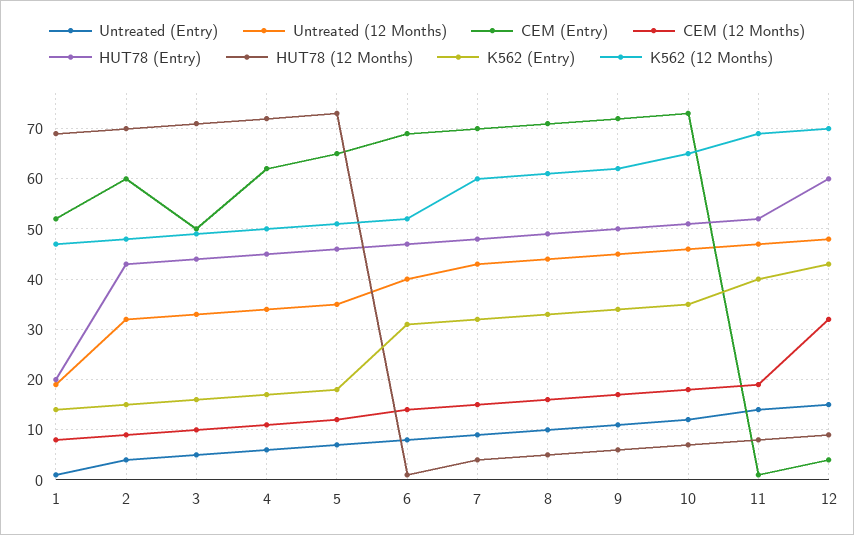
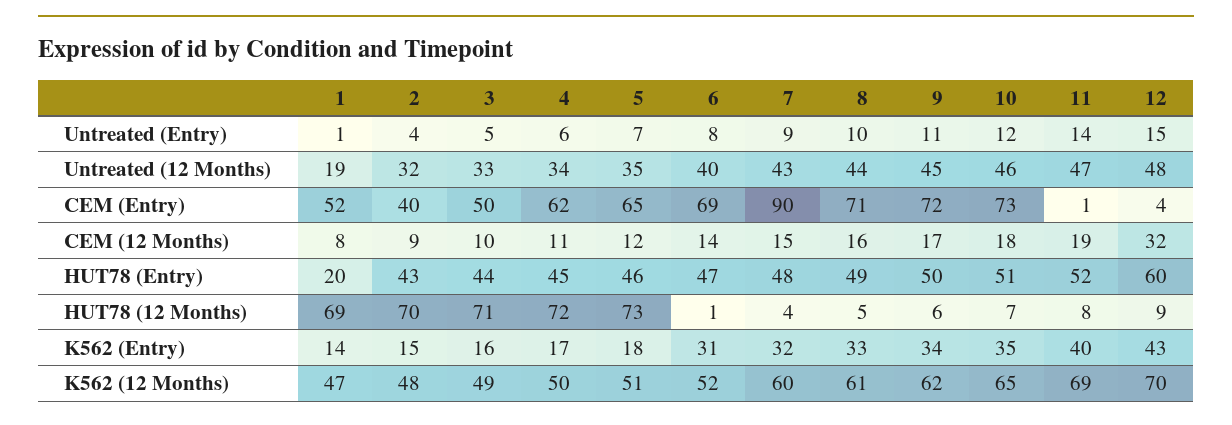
CEM (Entry), 2: 60 -> 40
CEM (Entry), 7: 70 -> 90

